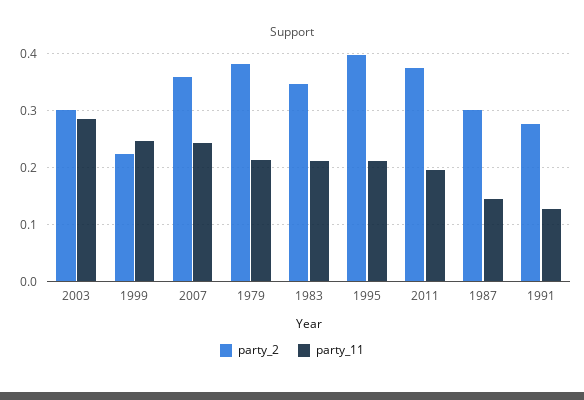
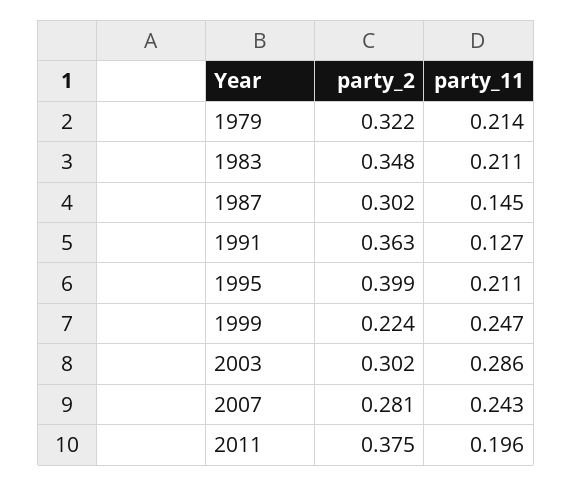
party_2, 2007: 0.36 -> 0.281
party_2, 1979: 0.38 -> 0.322
party_2, 1991: 0.28 -> 0.363

